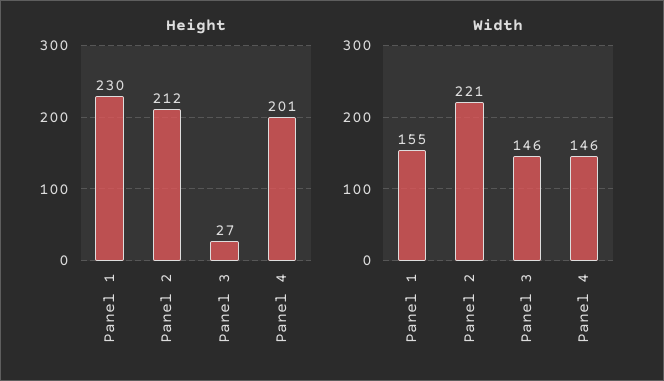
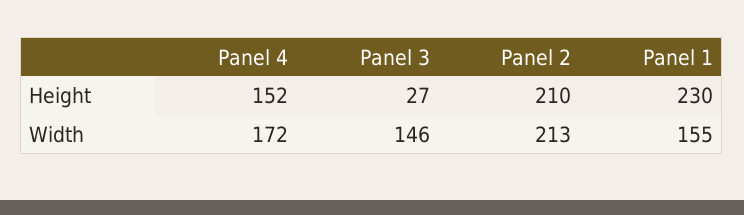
Height, Panel 2: 212 -> 210
Height, Panel 4: 201 -> 152
Width, Panel 2: 221 -> 213
Width, Panel 4: 146 -> 172

